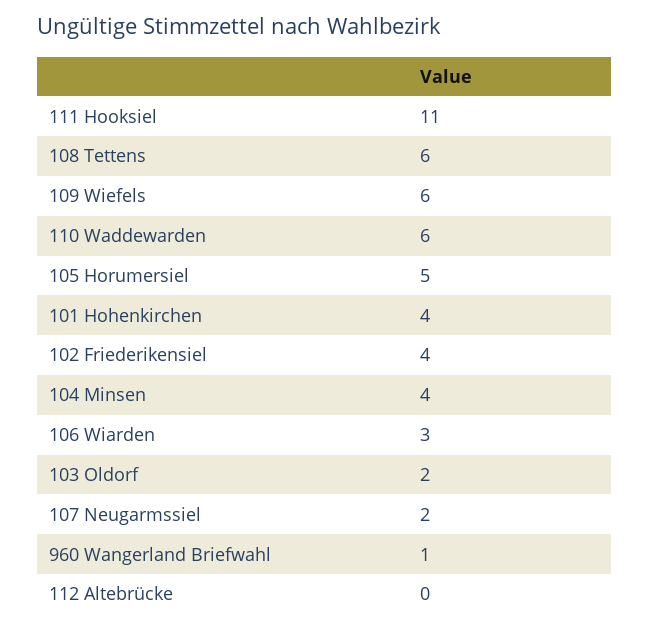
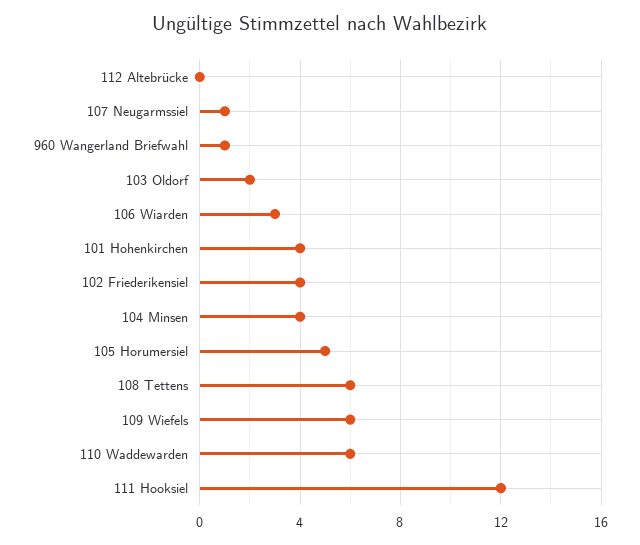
111 Hooksiel: 11 -> 12
107 Neugarmssiel: 2 -> 1

